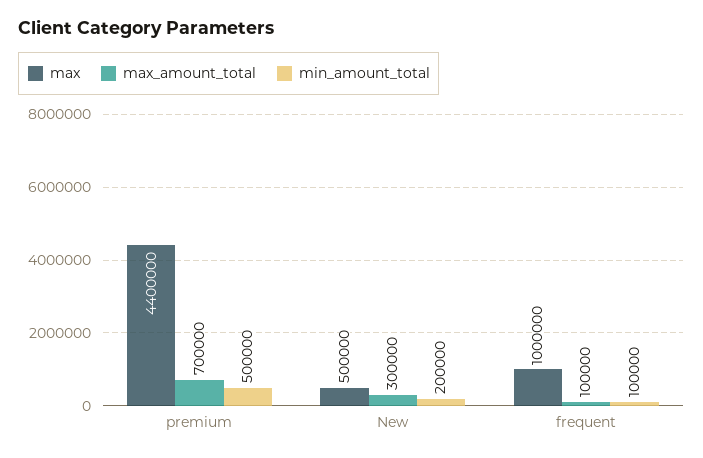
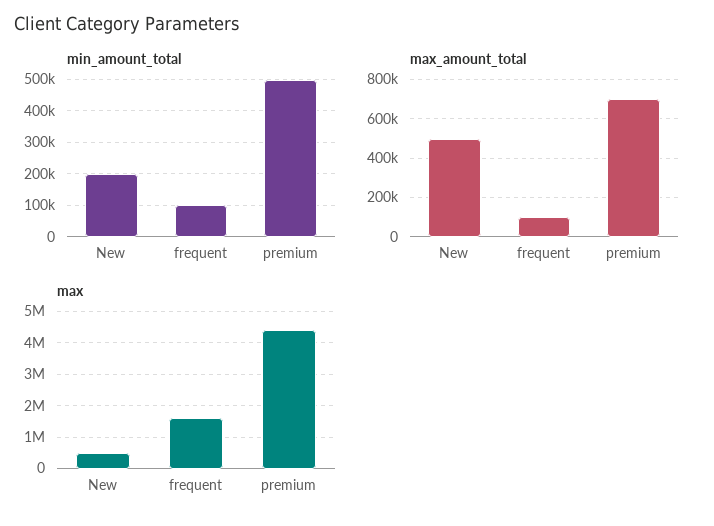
max_amount_total, New: 300000 -> 500000
max, frequent: 1000000 -> 1600000

